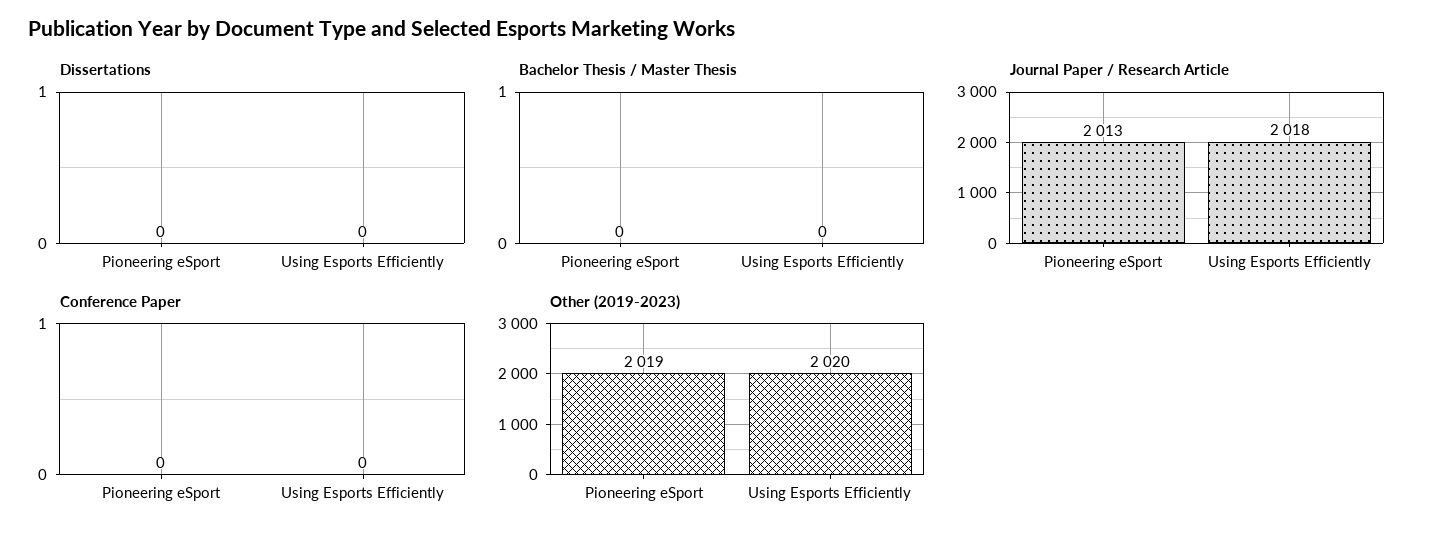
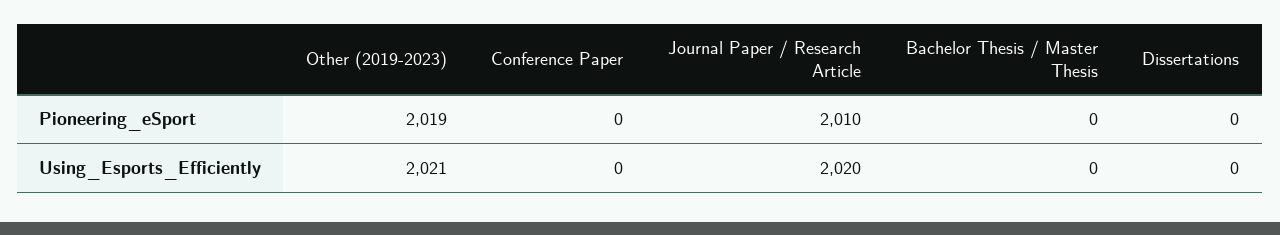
Journal Paper / Research Article, Pioneering eSport: 2013 -> 2010
Journal Paper / Research Article, Using Esports Efficiently: 2018 -> 2020
Other (2019-2023), Using Esports Efficiently: 2020 -> 2021

